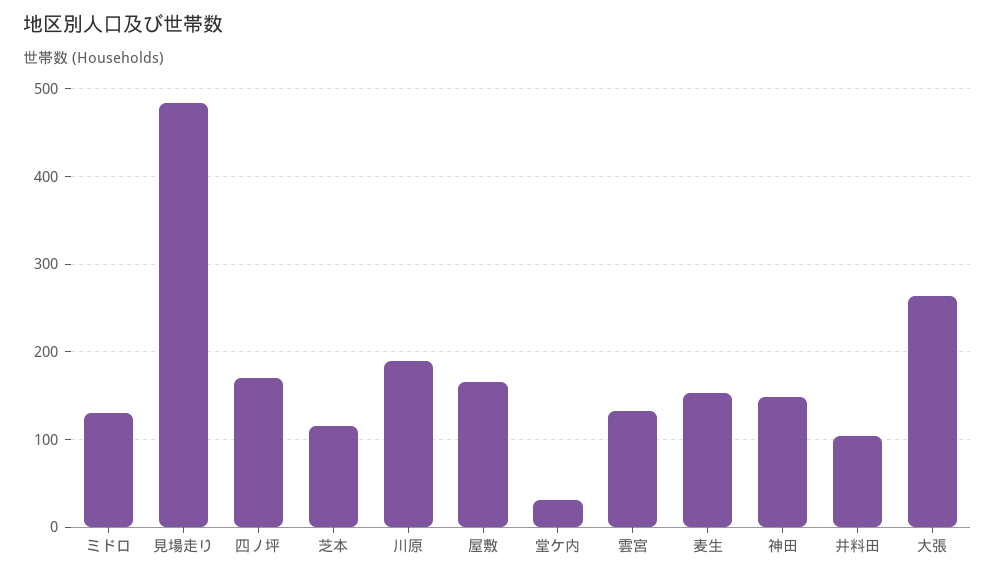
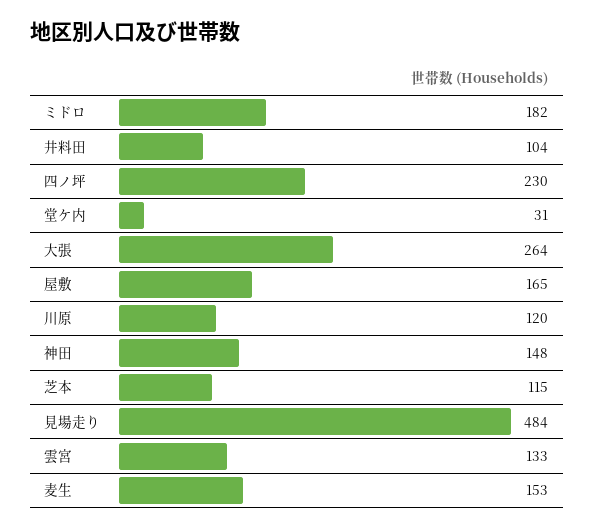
ミドロ: 130 -> 182
四ノ坪: 170 -> 230
川原: 190 -> 120

